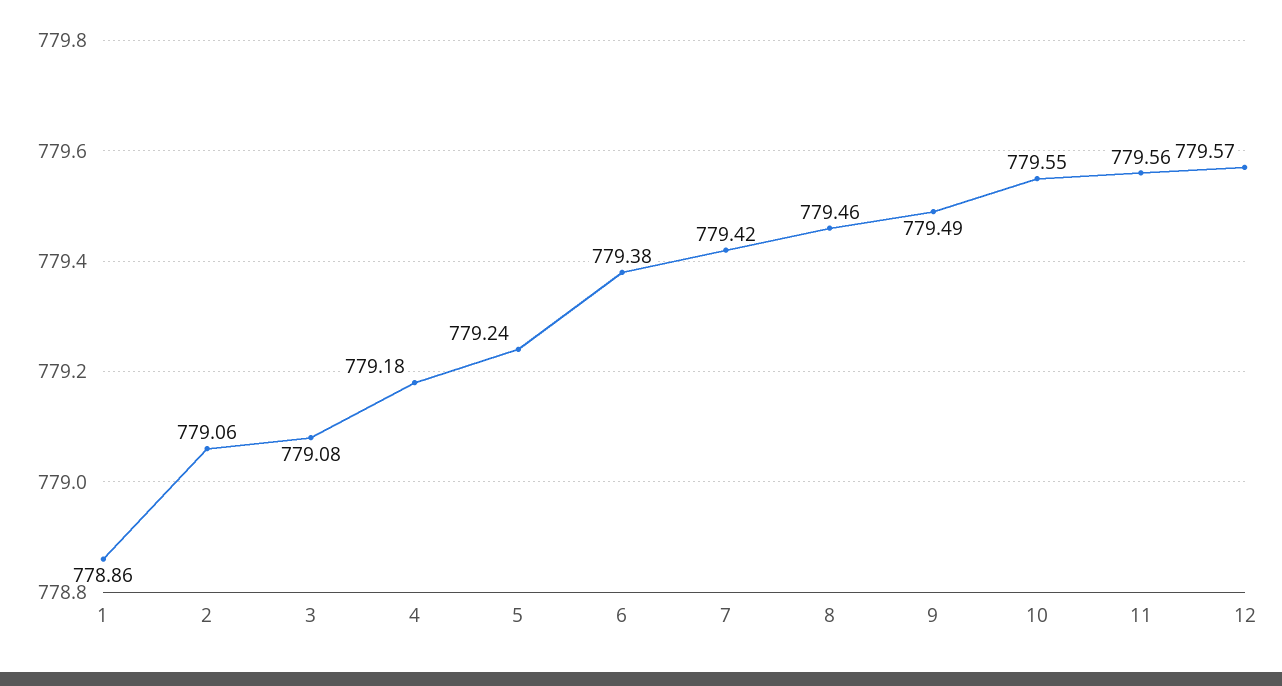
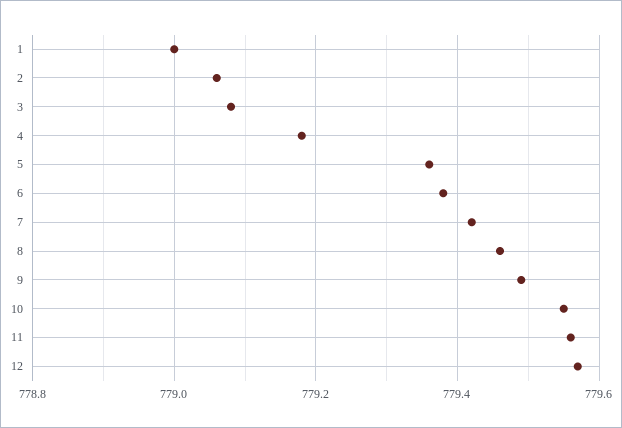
1: 778.86 -> 779
5: 779.24 -> 779.35

